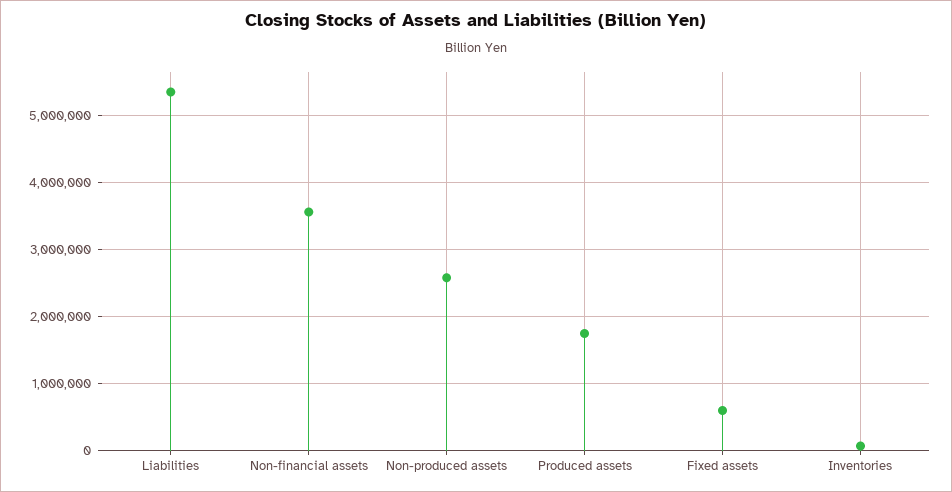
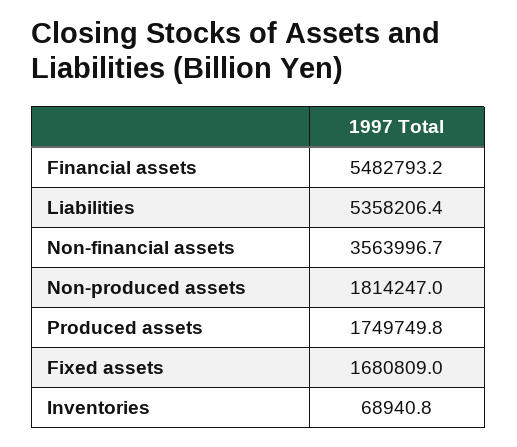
Non-produced assets: 2600000 -> 1814247
Fixed assets: 600000 -> 1680809
Financial assets: none -> 5482793.2

